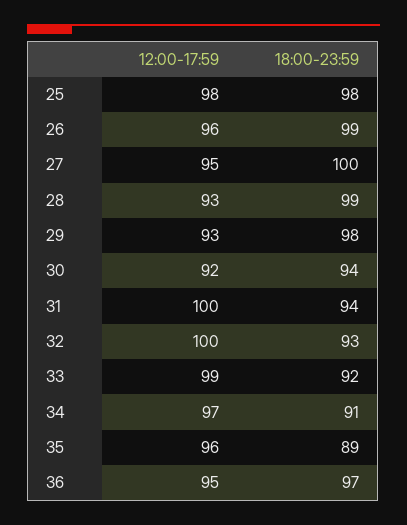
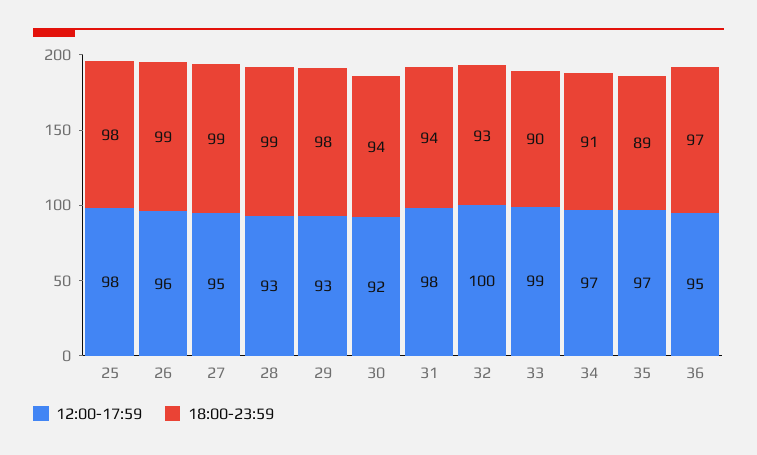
18:00-23:59, 27: 100 -> 99
12:00-17:59, 31: 100 -> 98
18:00-23:59, 33: 92 -> 90
12:00-17:59, 35: 96 -> 97

